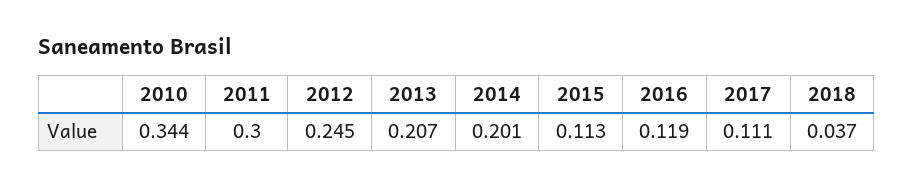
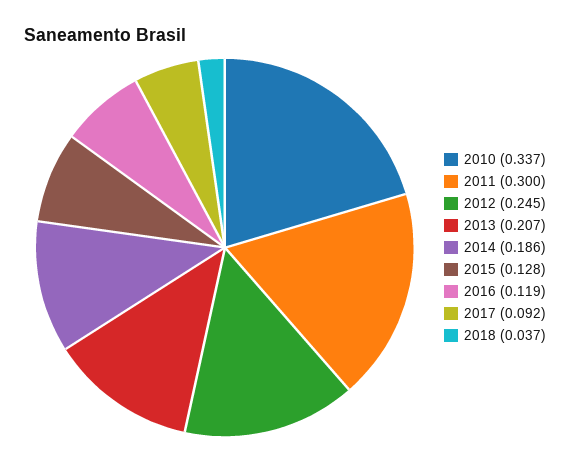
2010: 0.344 -> 0.337
2014: 0.201 -> 0.186
2015: 0.113 -> 0.128
2017: 0.111 -> 0.092

